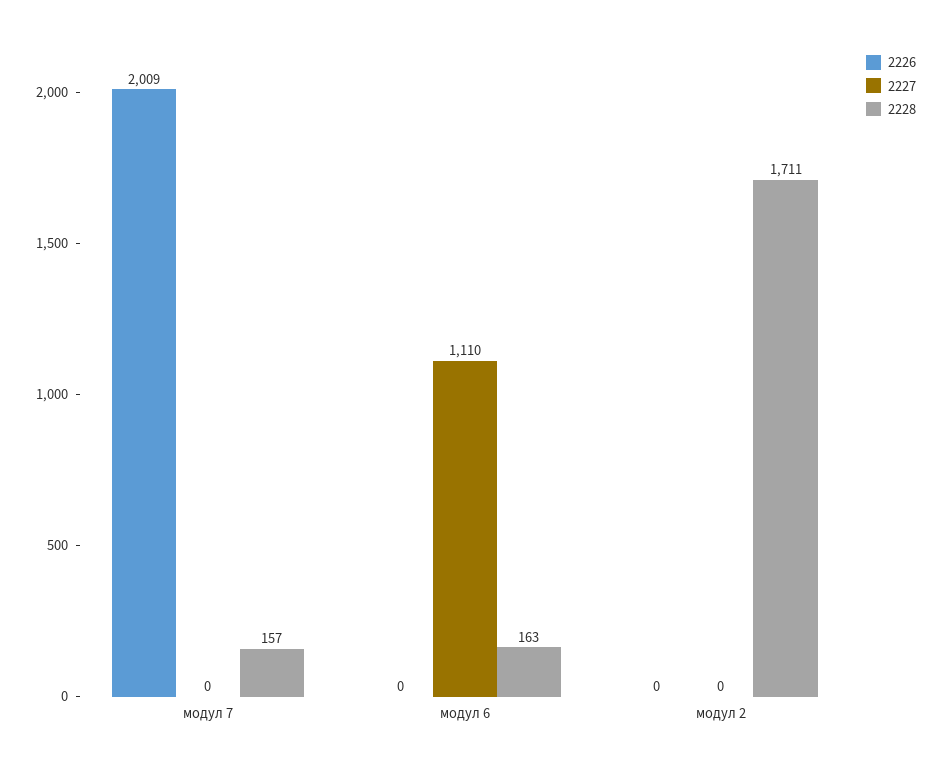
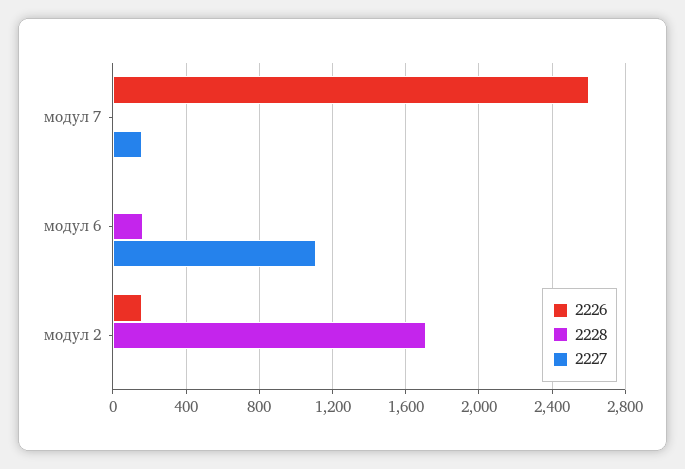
2226, модул 7: 2009 -> 2600
2227, модул 7: 0 -> 150
2228, модул 7: 157 -> 0
2226, модул 2: 0 -> 150

